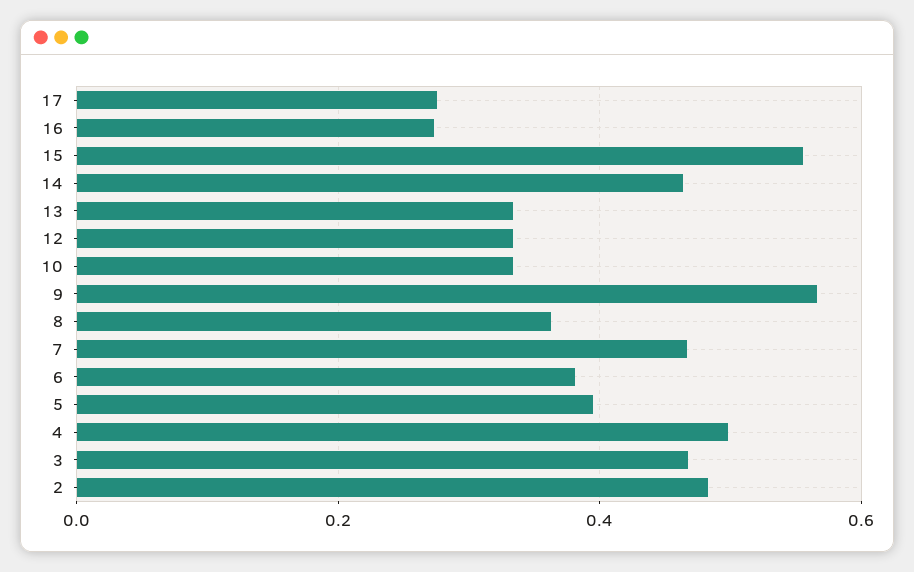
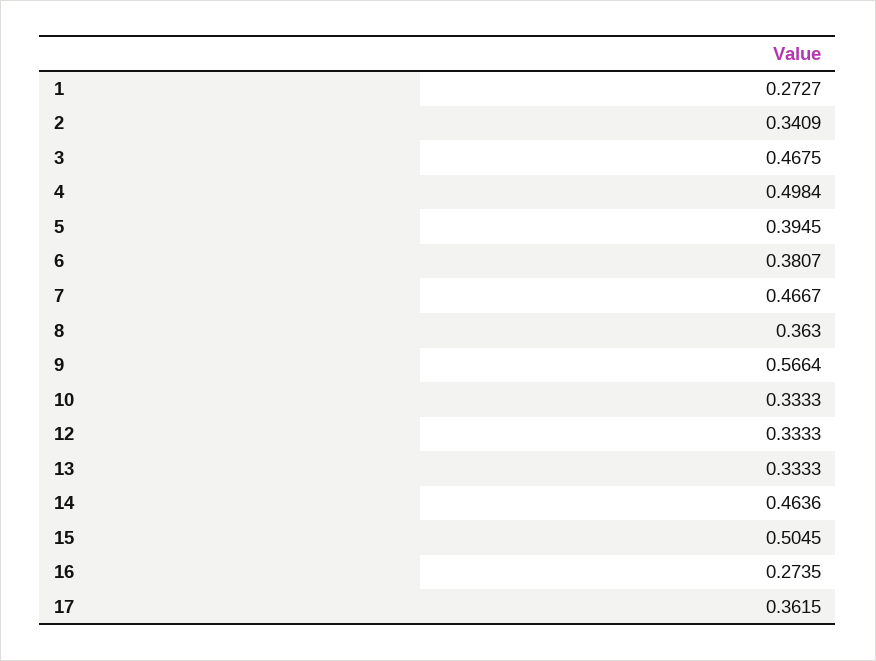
17: 0.28 -> 0.3615
15: 0.56 -> 0.5045
2: 0.48 -> 0.3409
1: none -> 0.2727

